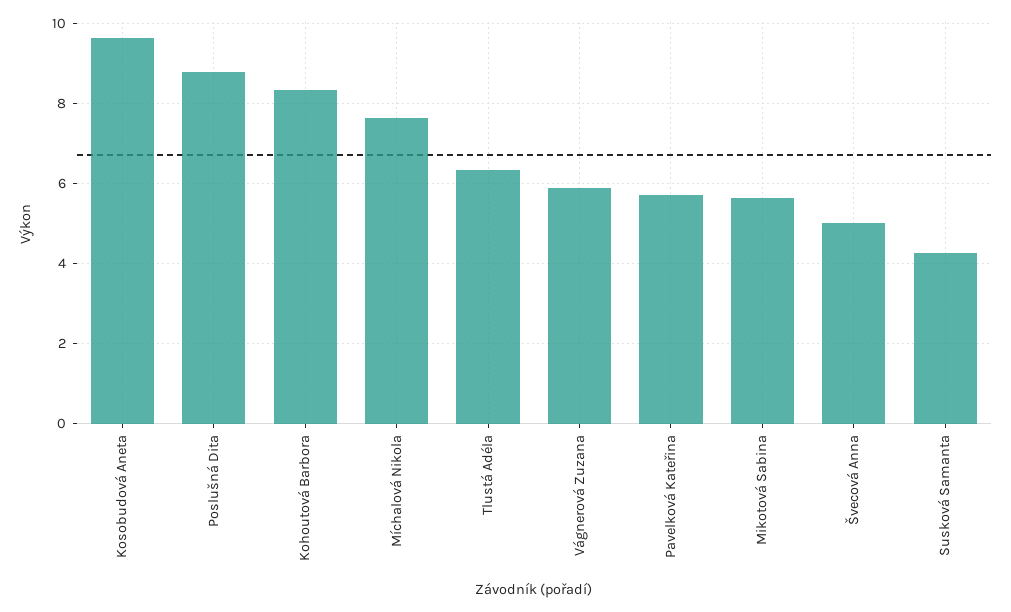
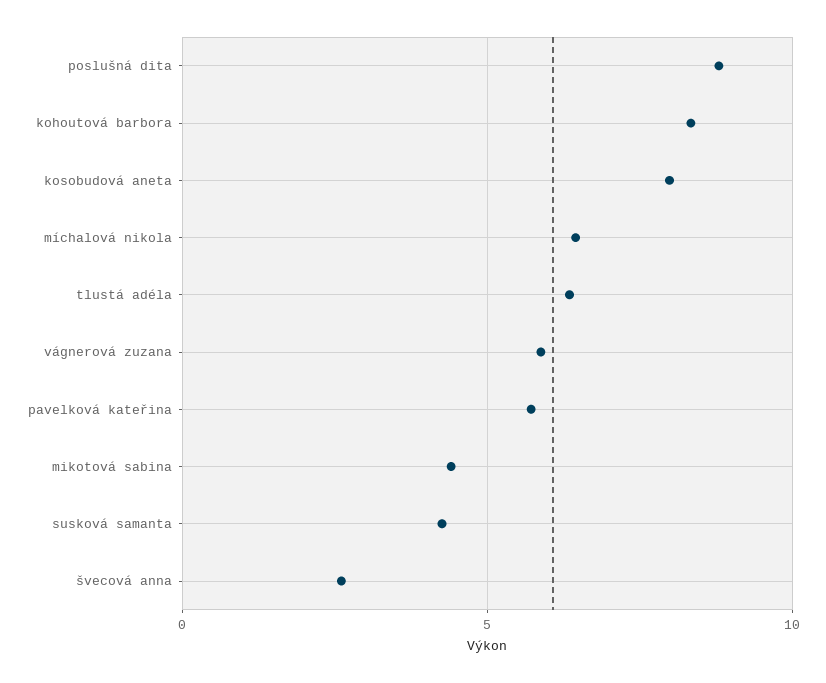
Kosobudová Aneta: 9.6 -> 8
Míchalová Nikola: 7.6 -> 6.5
Mikotová Sabina: 5.6 -> 4.5
Švecová Anna: 5 -> 2.5

